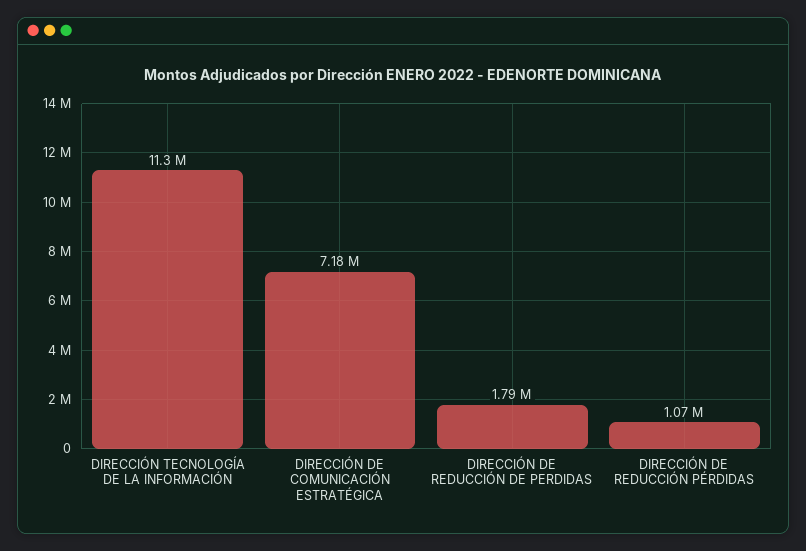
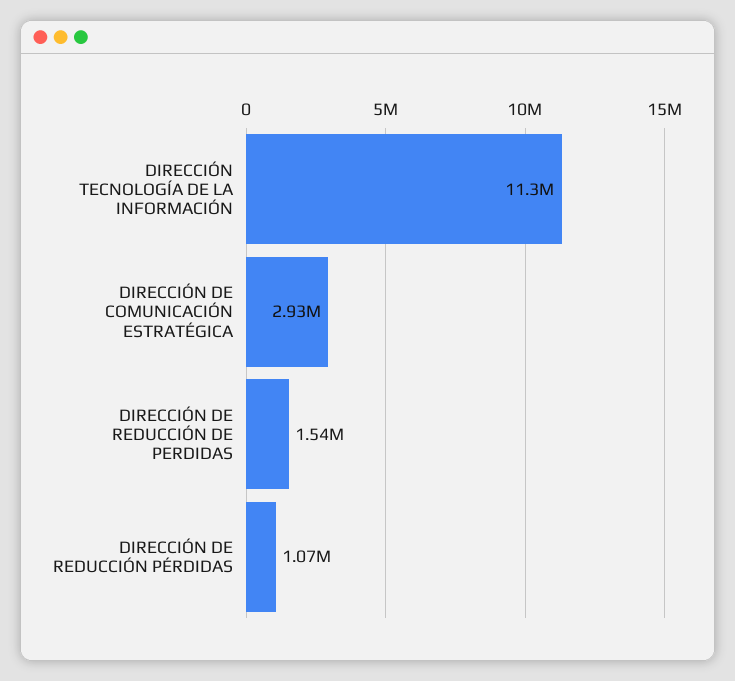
DIRECCIÓN DE COMUNICACIÓN ESTRATÉGICA: 7180000 -> 2930000
DIRECCIÓN DE REDUCCIÓN DE PERDIDAS: 1790000 -> 1540000

